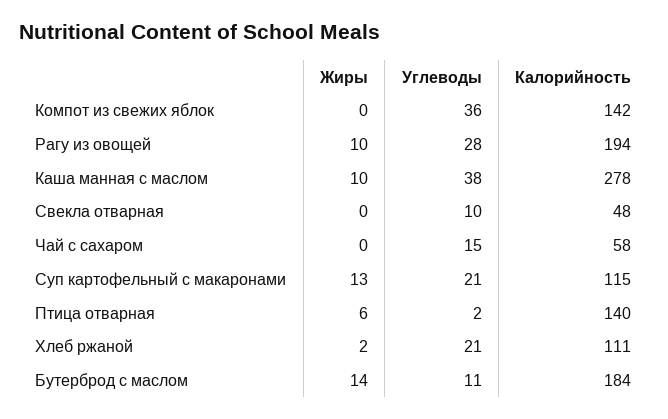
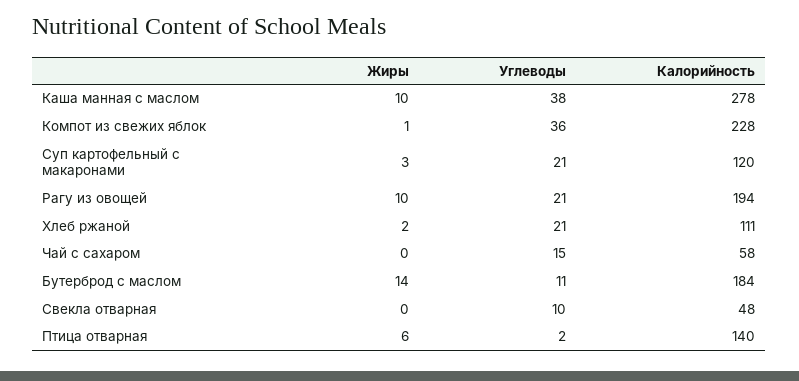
Жиры, Компот из свежих яблок: 0 -> 1
Калорийность, Компот из свежих яблок: 142 -> 228
Углеводы, Рагу из овощей: 28 -> 21
Жиры, Суп картофельный с макаронами: 13 -> 3
Калорийность, Суп картофельный с макаронами: 115 -> 120

